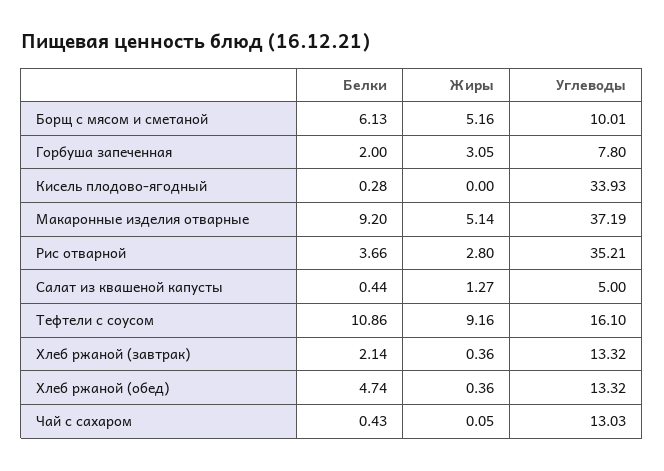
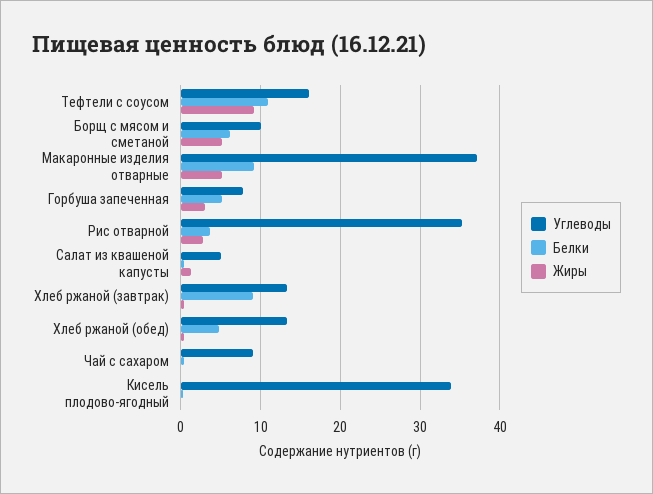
Белки, Горбуша запеченная: 2 -> 5
Белки, Хлеб ржаной (завтрак): 2.14 -> 9
Углеводы, Чай с сахаром: 13.03 -> 9

